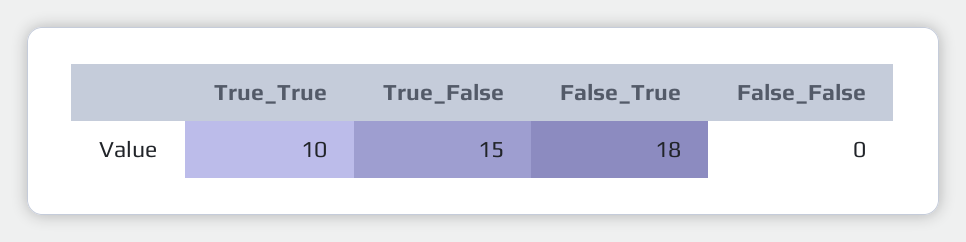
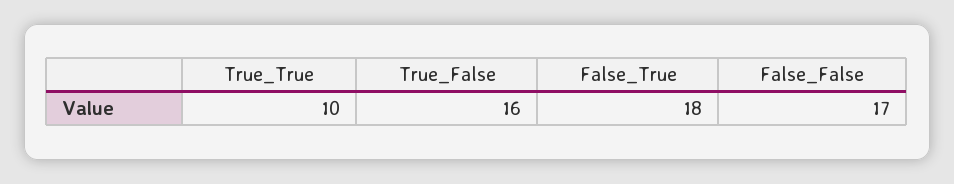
True_False: 15 -> 16
False_False: 0 -> 17

